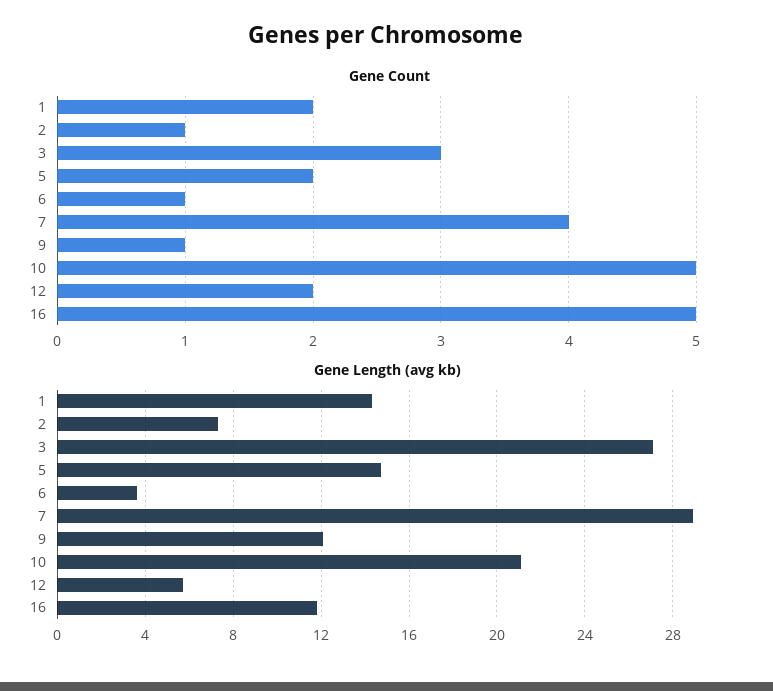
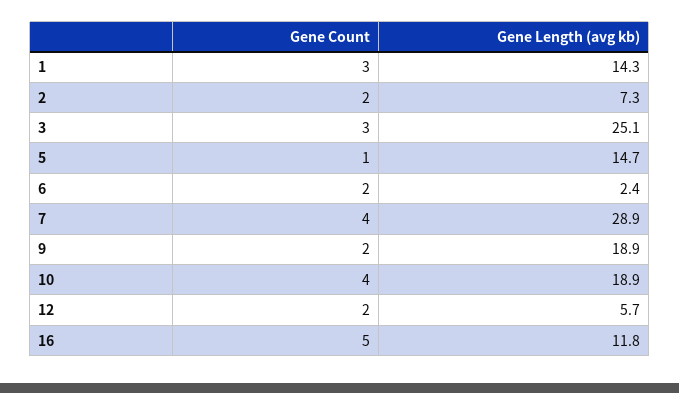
Gene Count, 1: 2 -> 3
Gene Count, 2: 1 -> 2
Gene Count, 5: 2 -> 1
Gene Count, 6: 1 -> 2
Gene Count, 9: 1 -> 2
Gene Count, 10: 5 -> 4
Gene Length (avg kb), 3: 27 -> 25.1
Gene Length (avg kb), 6: 3.5 -> 2.4
Gene Length (avg kb), 9: 12 -> 18.9
Gene Length (avg kb), 10: 21 -> 18.9

